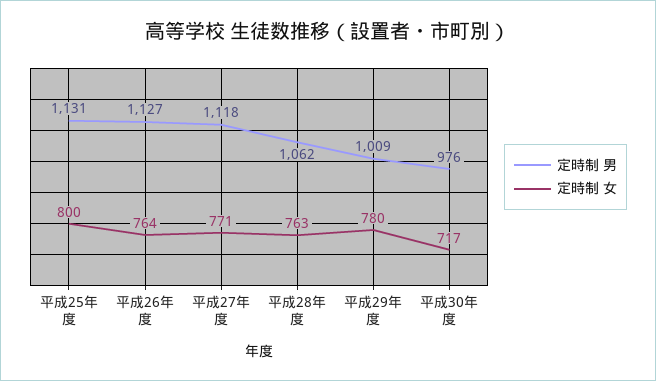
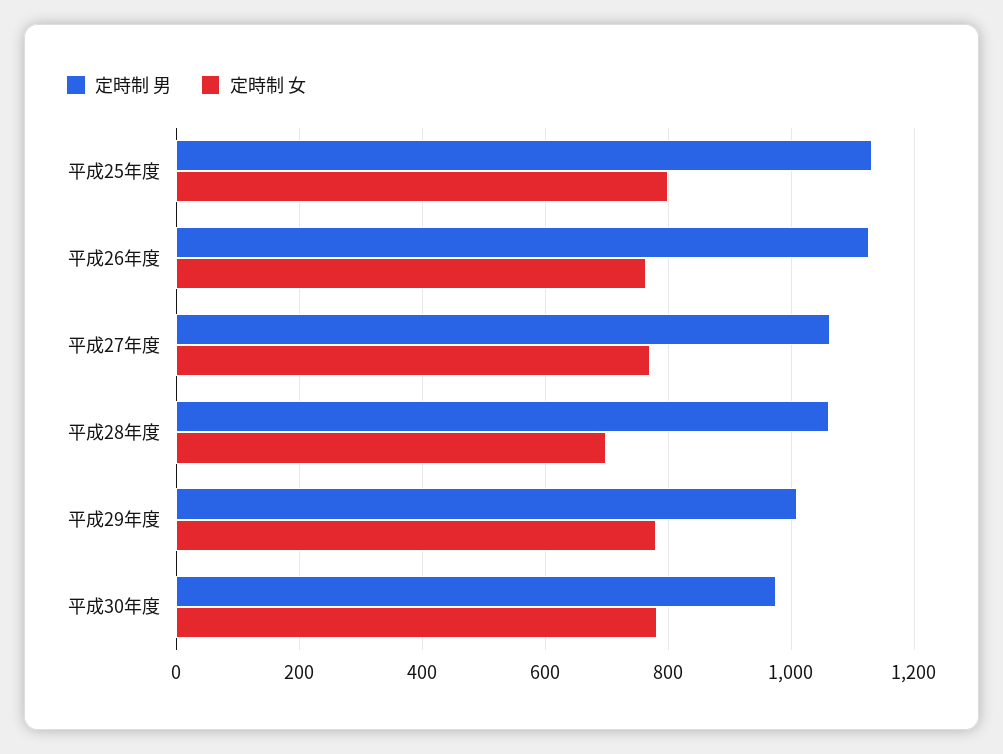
定時制 男, 平成27年度: 1118 -> 1060
定時制 女, 平成28年度: 763 -> 700
定時制 女, 平成30年度: 717 -> 780

